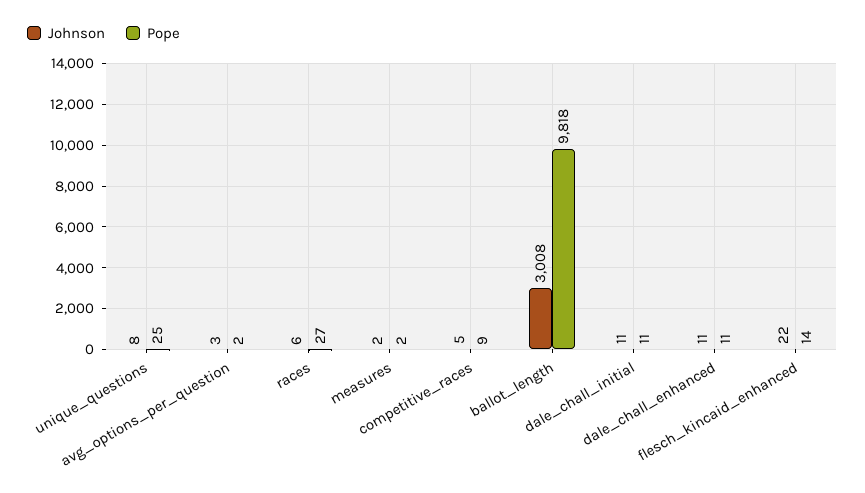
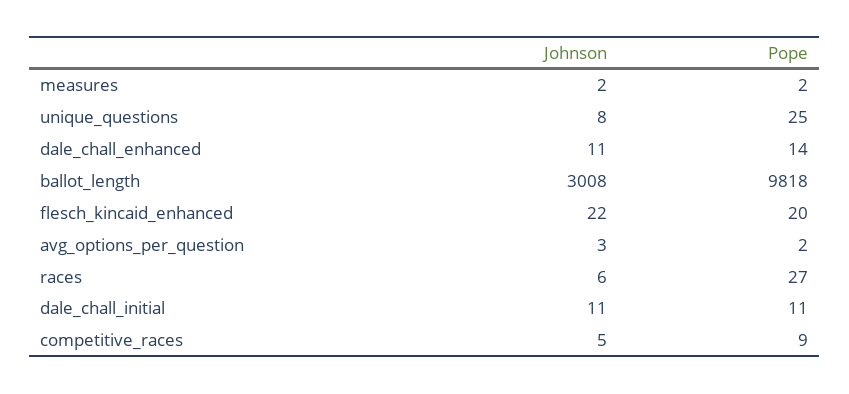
Pope, dale_chall_enhanced: 11 -> 14
Pope, flesch_kincaid_enhanced: 14 -> 20

